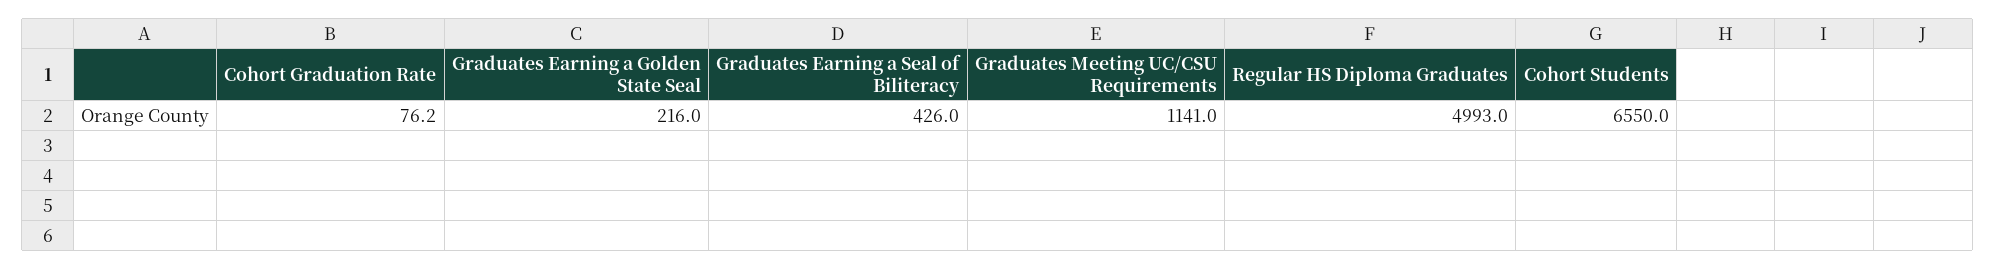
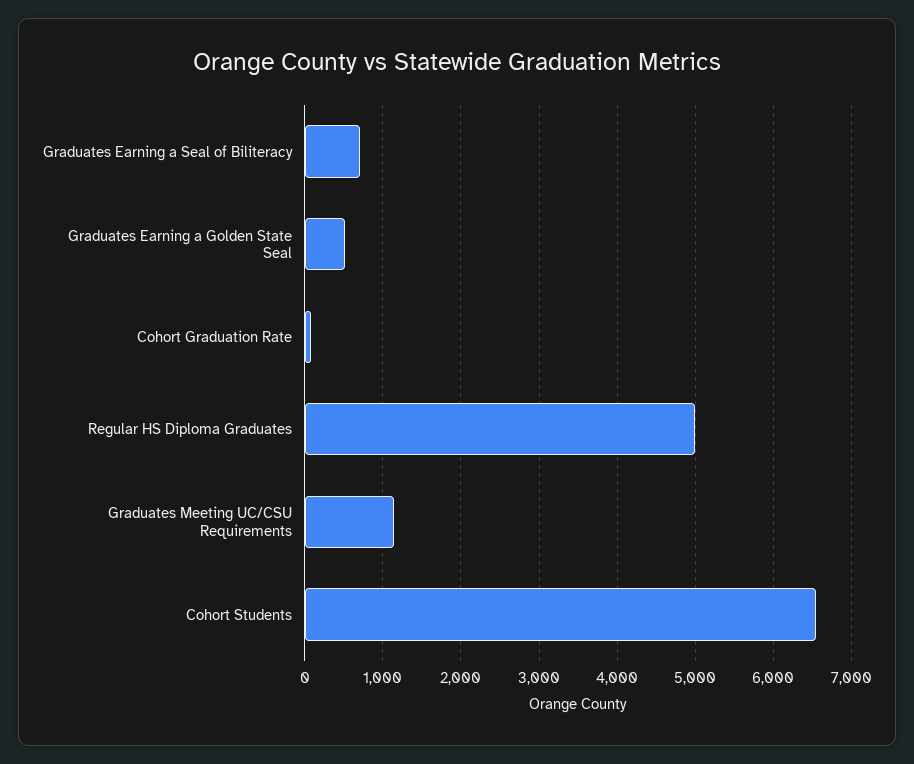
Graduates Earning a Golden State Seal: 216 -> 500
Graduates Earning a Seal of Biliteracy: 426 -> 700

